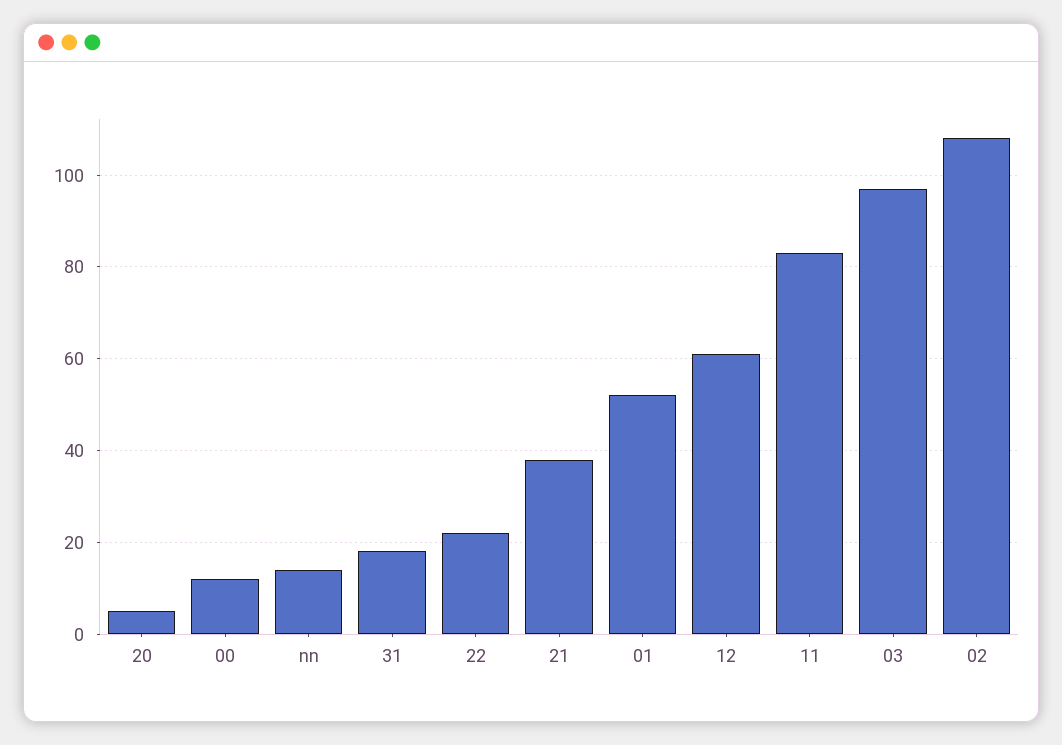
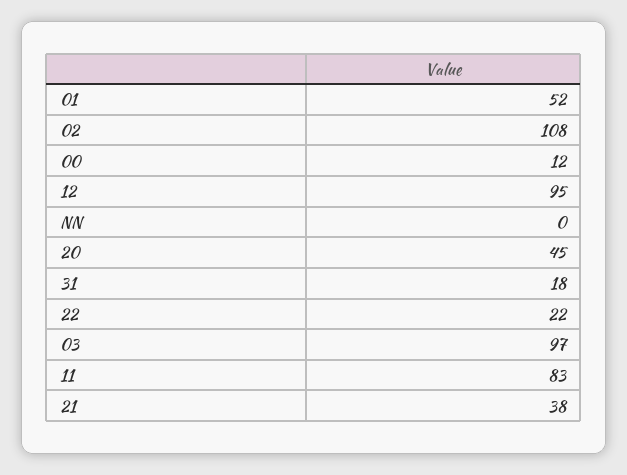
20: 5 -> 45
nn: 15 -> 0
12: 60 -> 95

